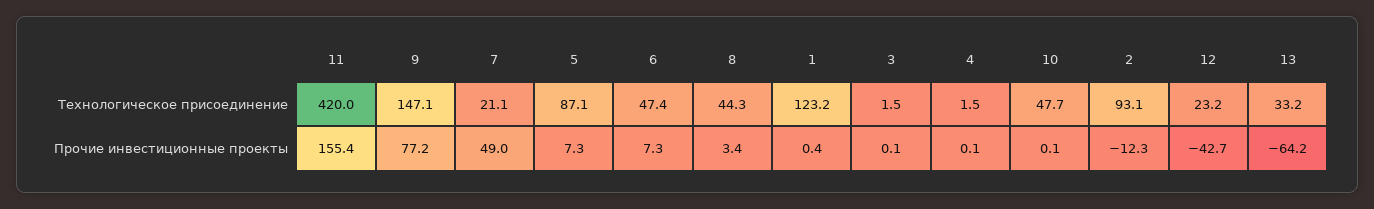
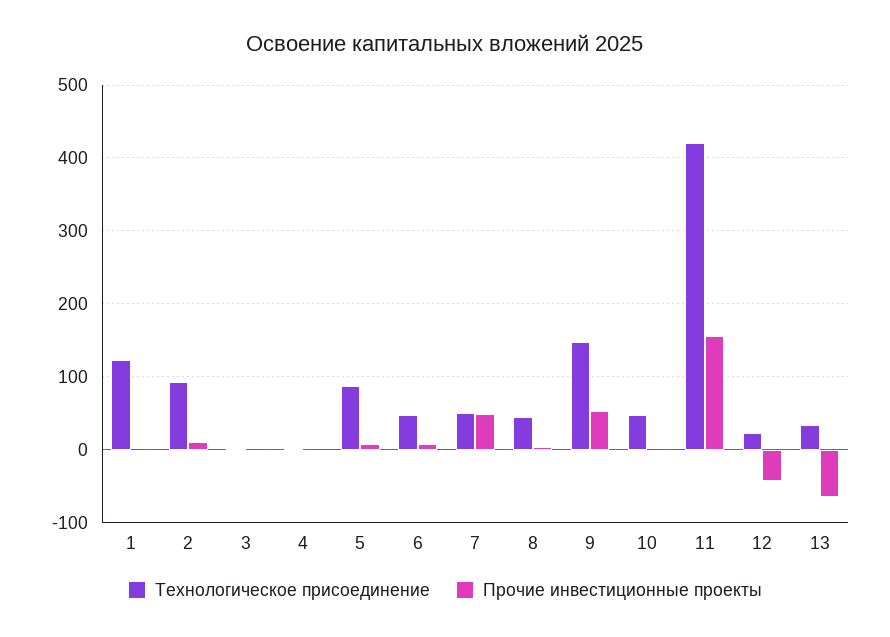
Технологическое присоединение, 7: 21.1 -> 50
Прочие инвестиционные проекты, 9: 77.2 -> 50
Прочие инвестиционные проекты, 2: -12.3 -> 10

